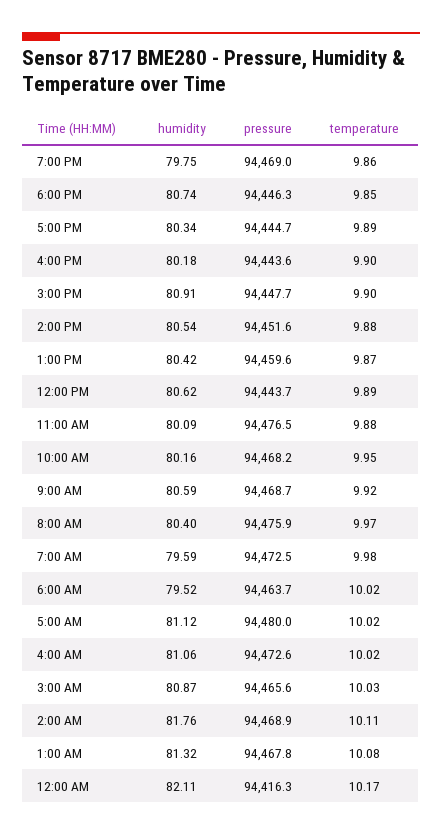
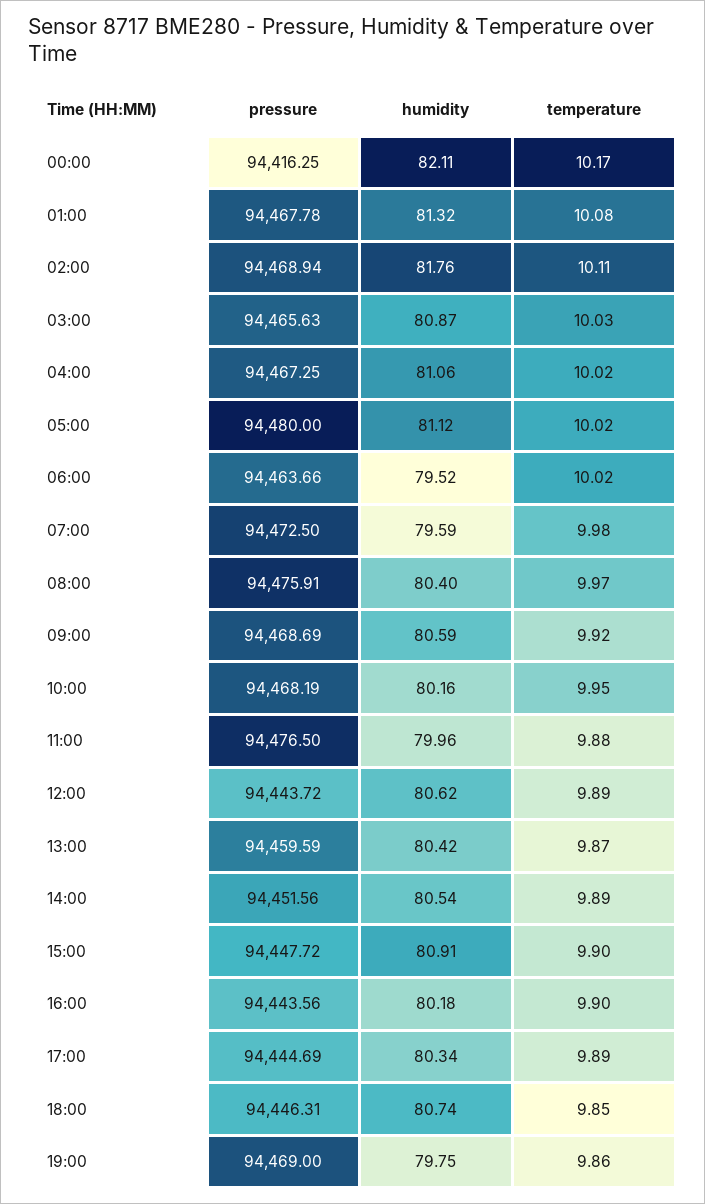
temperature, 2:00 PM: 9.88 -> 9.89
humidity, 11:00 AM: 80.09 -> 79.96
pressure, 4:00 AM: 94472.6 -> 94467.25

